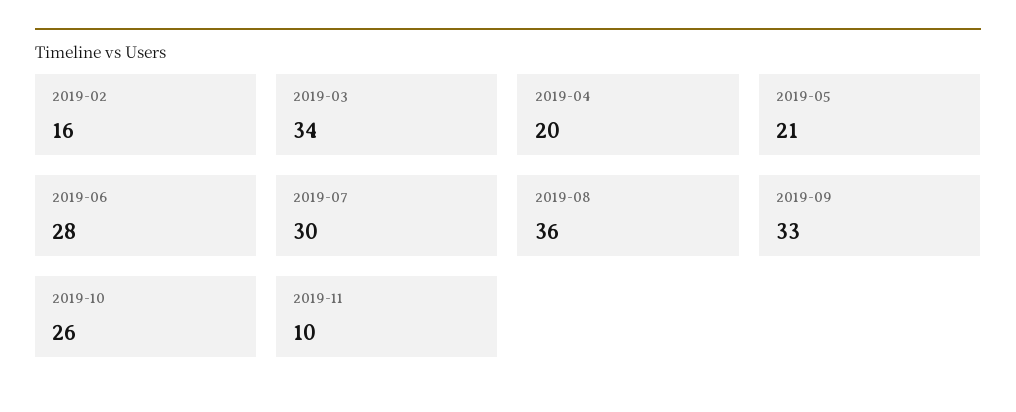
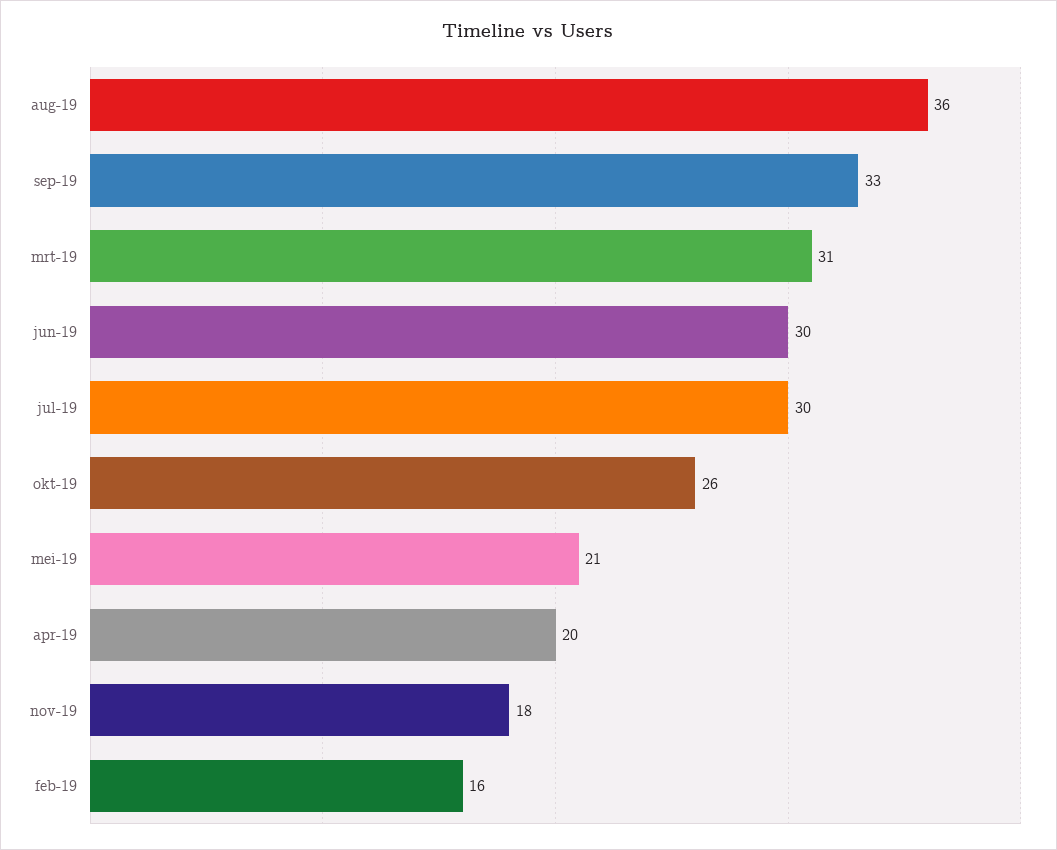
2019-03: 34 -> 31
2019-06: 28 -> 30
2019-11: 10 -> 18

